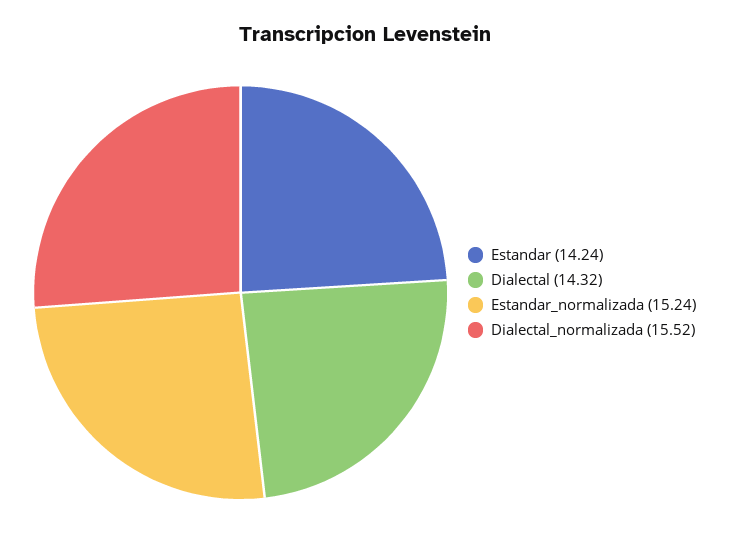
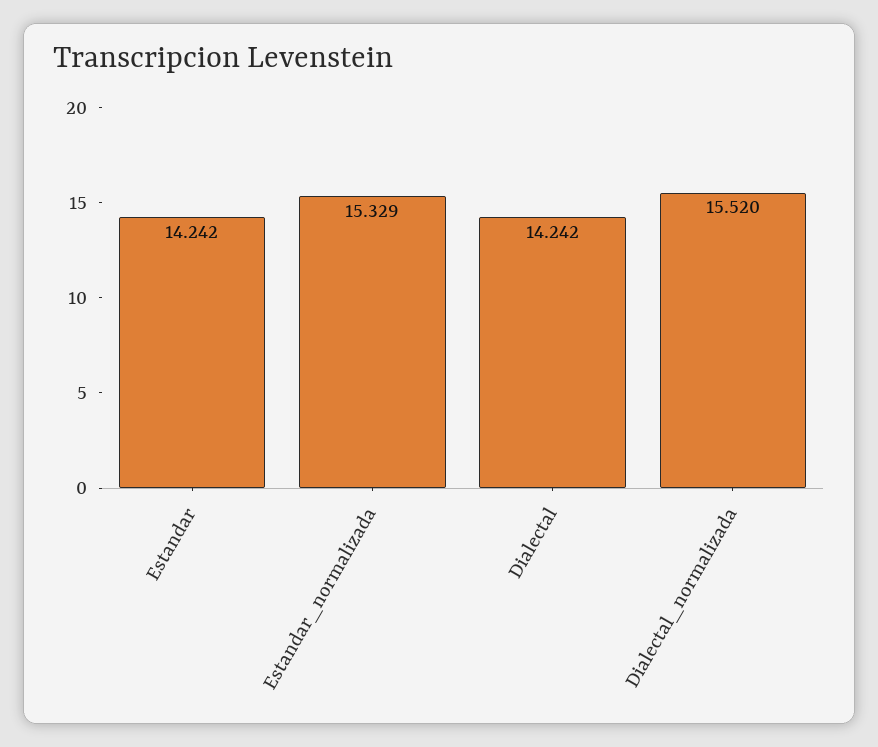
Dialectal: 14.32 -> 14.242
Estandar_normalizada: 15.24 -> 15.329

